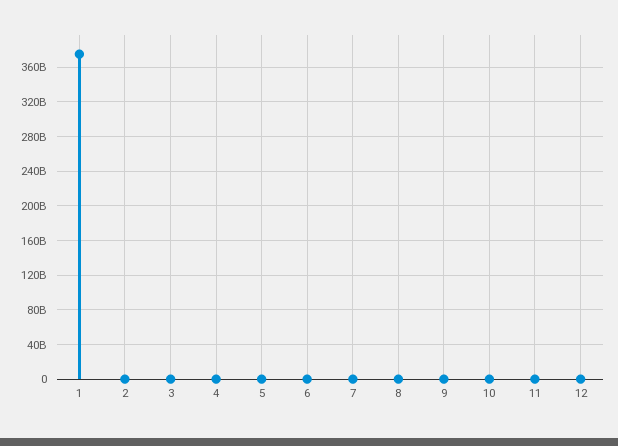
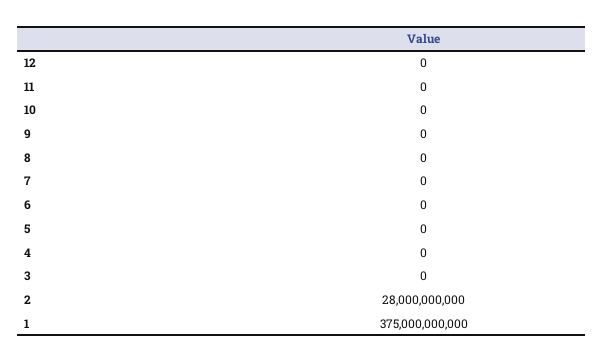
2: 0 -> 28000000000

